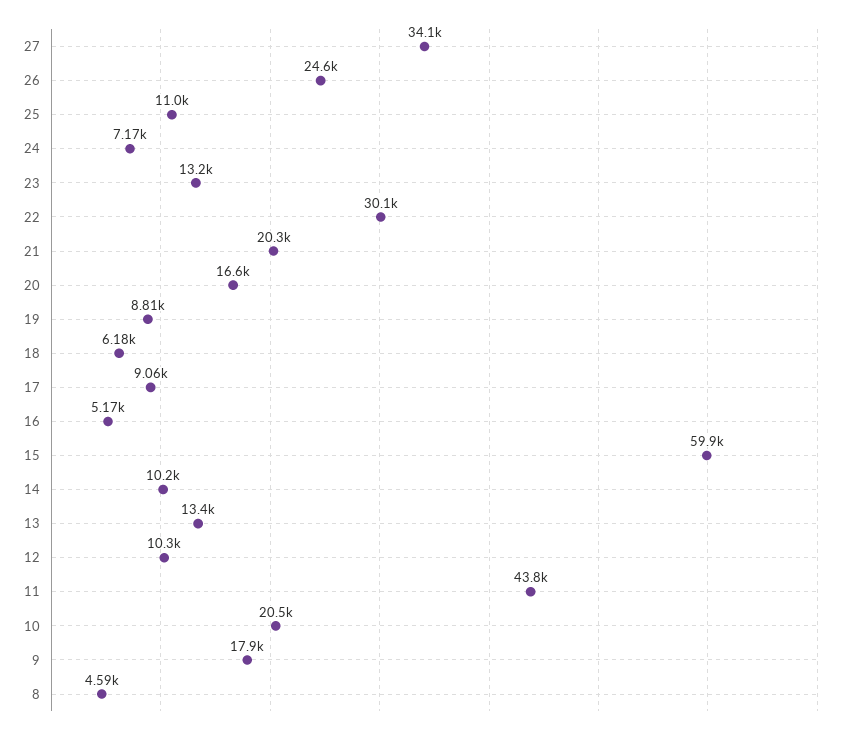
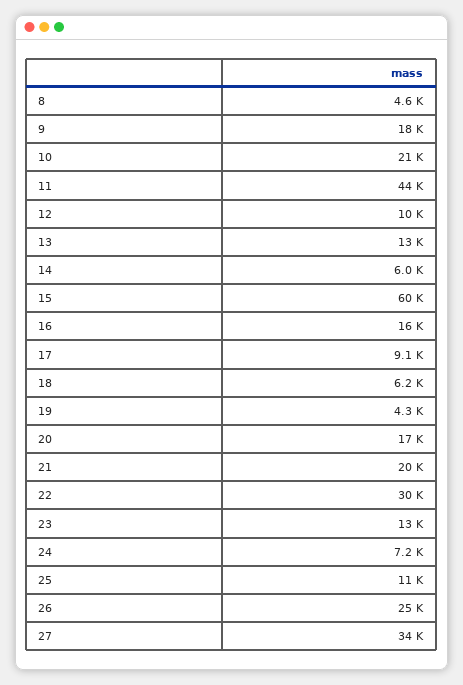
19: 8810 -> 4300
16: 5170 -> 16000
14: 10200 -> 6000

